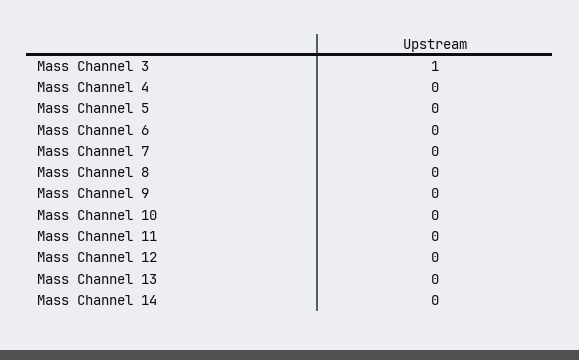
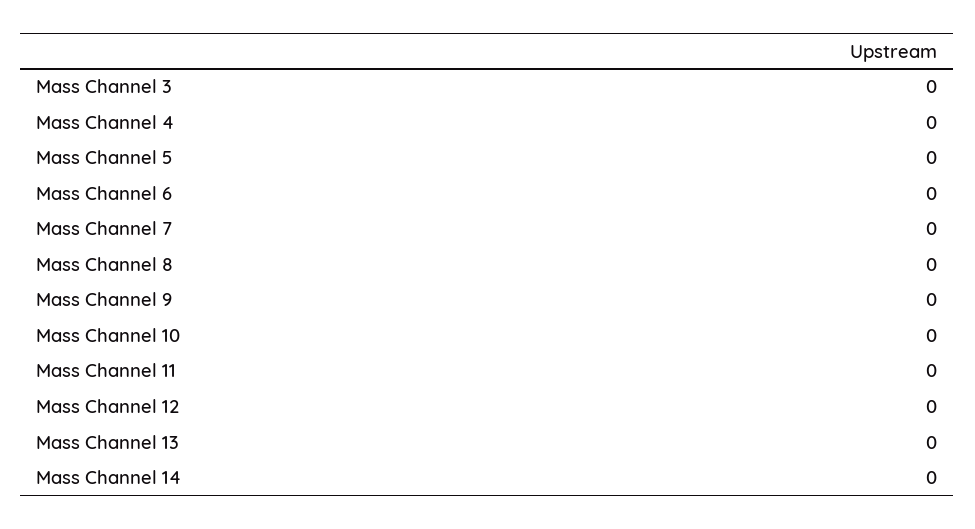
Mass Channel 3: 1 -> 0

